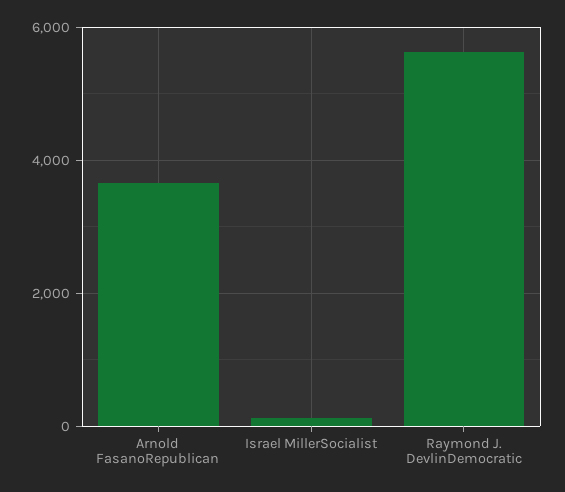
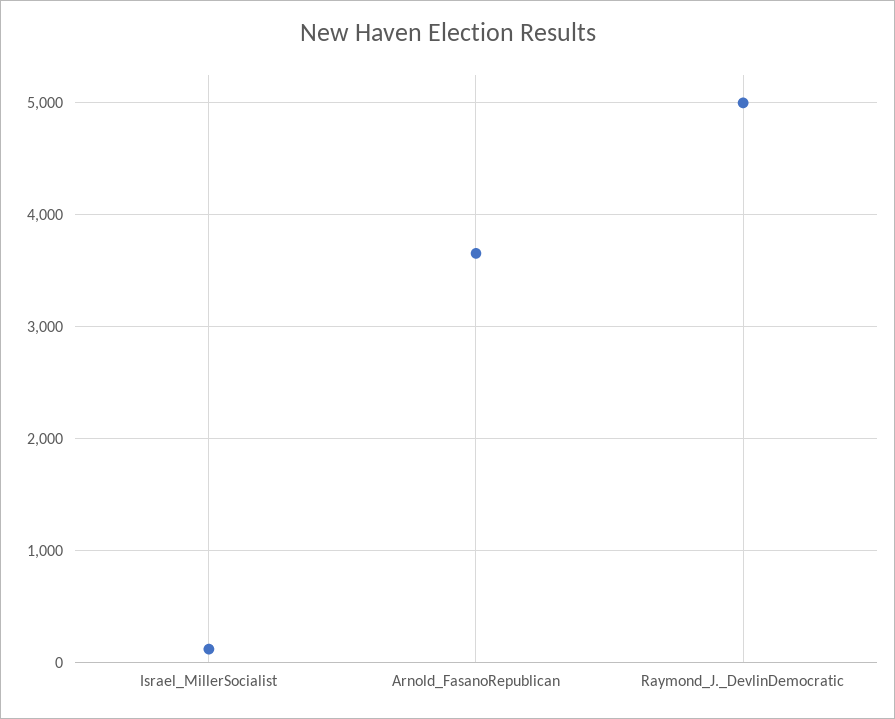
Raymond J. DevlinDemocratic: 5600 -> 5000

